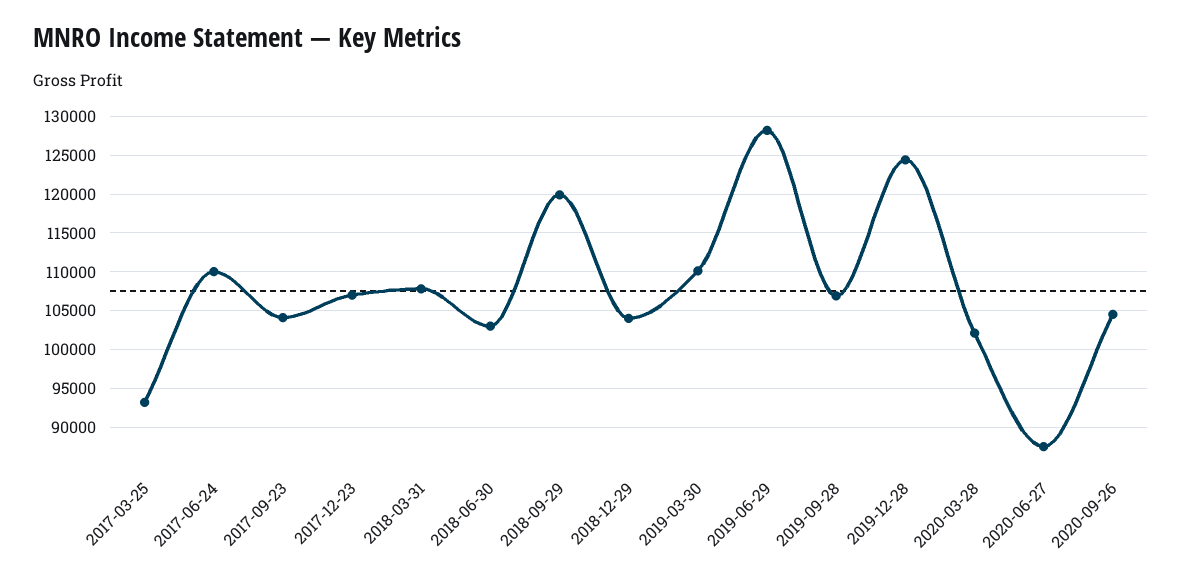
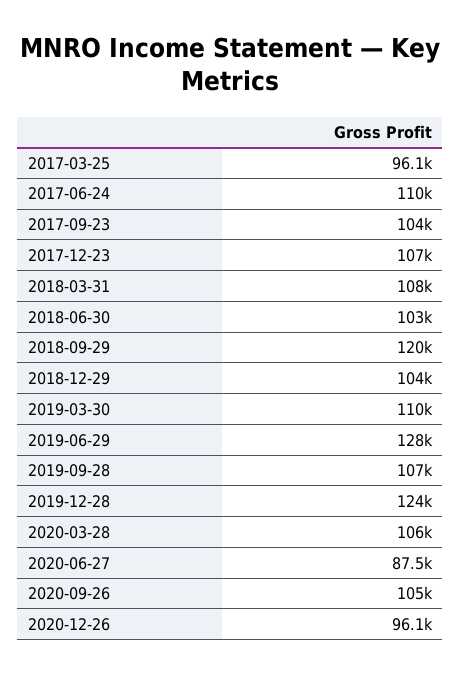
2017-03-25: 93000 -> 96100
2020-03-28: 102000 -> 106000
2020-12-26: none -> 96100

